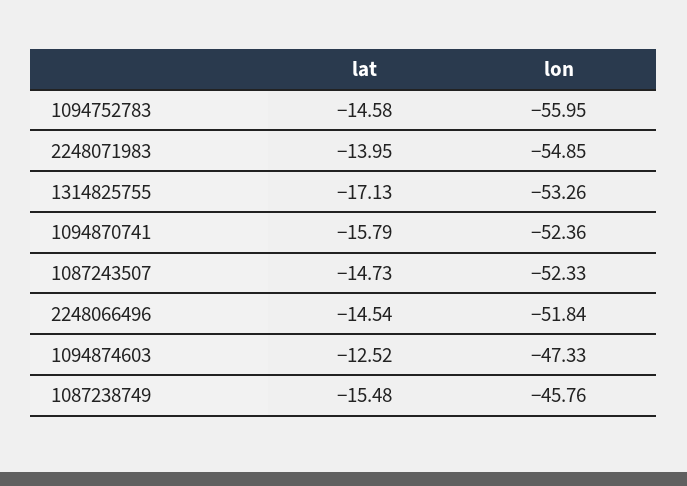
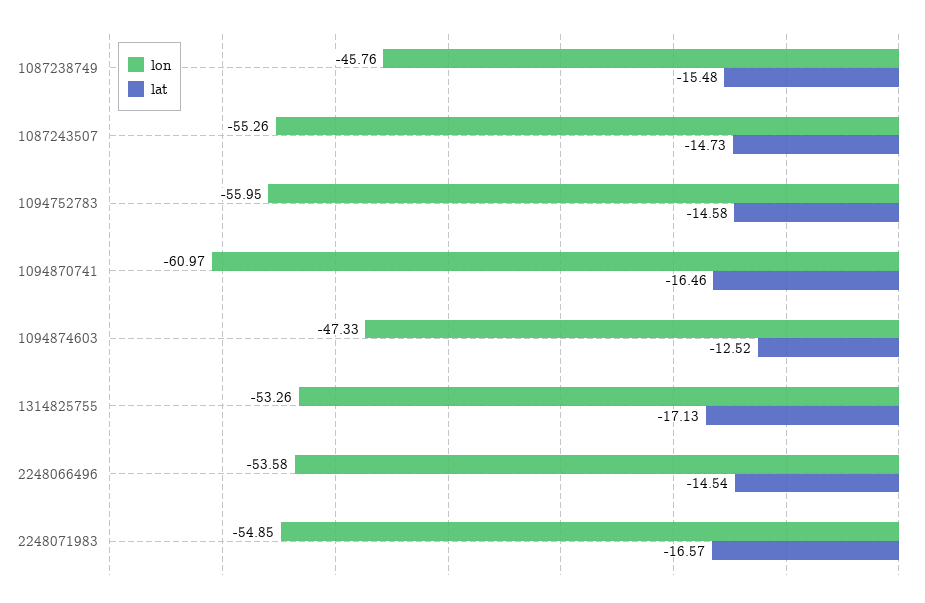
lat, 2248071983: -13.95 -> -16.57
lat, 1094870741: -15.79 -> -16.46
lon, 1094870741: -52.36 -> -60.97
lon, 1087243507: -52.33 -> -55.26
lon, 2248066496: -51.84 -> -53.58

